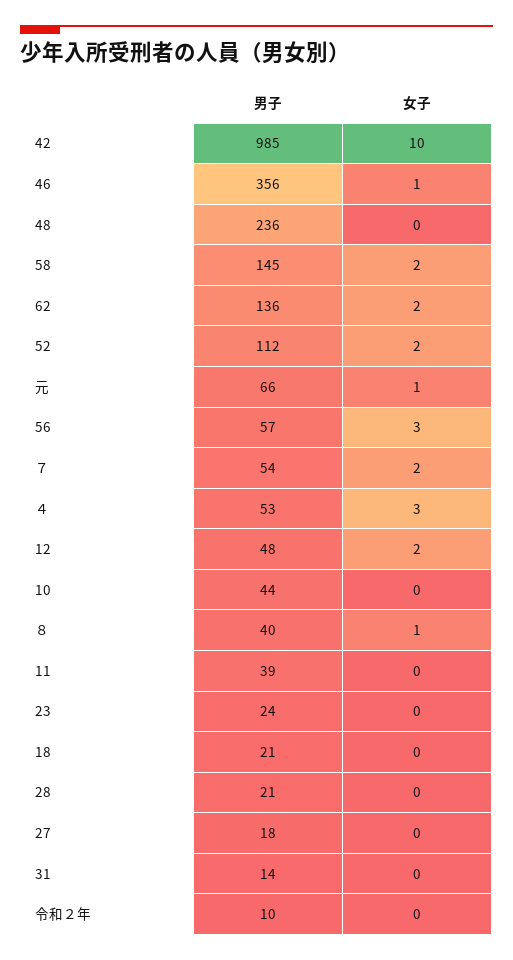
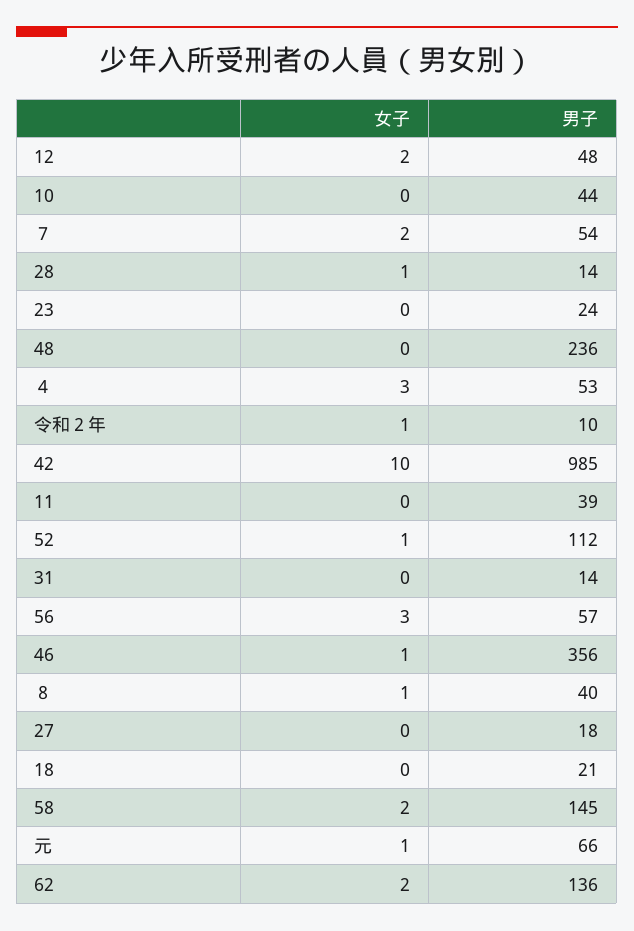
女子, 52: 2 -> 1
男子, 28: 21 -> 14
女子, 28: 0 -> 1
女子, 令和２年: 0 -> 1

